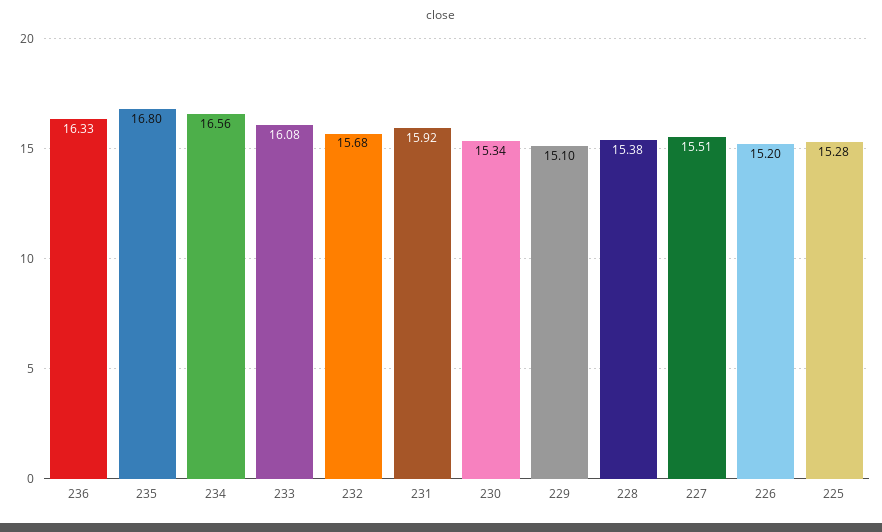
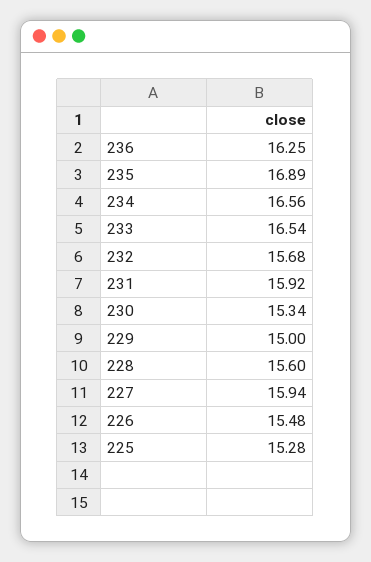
236: 16.33 -> 16.25
235: 16.8 -> 16.89
233: 16.08 -> 16.54
229: 15.1 -> 15
228: 15.38 -> 15.6
227: 15.51 -> 15.94
226: 15.2 -> 15.48

